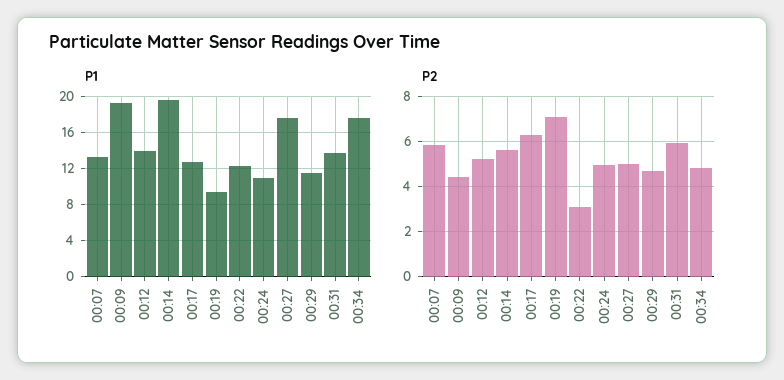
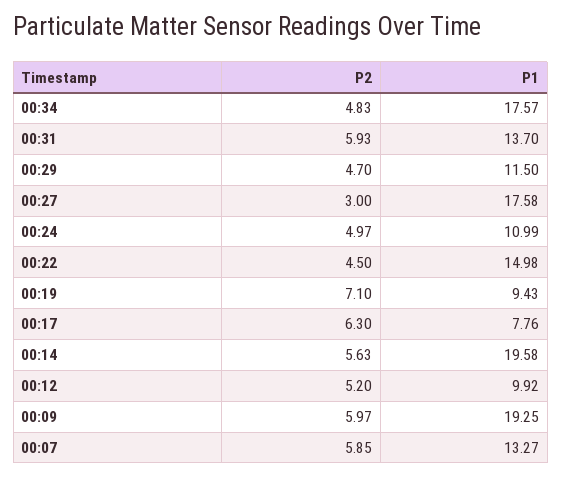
P1, 00:12: 14 -> 9.92
P1, 00:17: 13 -> 7.76
P1, 00:22: 12 -> 14.98
P2, 00:09: 4.5 -> 5.97
P2, 00:22: 3 -> 4.5
P2, 00:27: 5 -> 3

